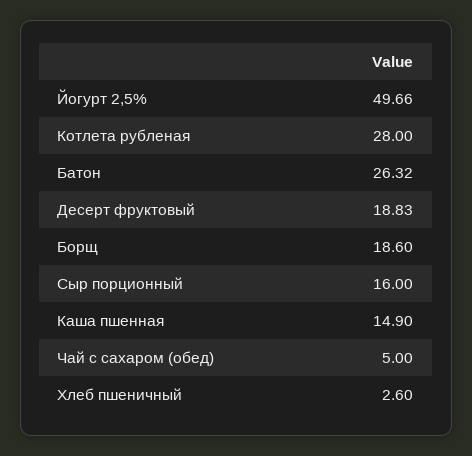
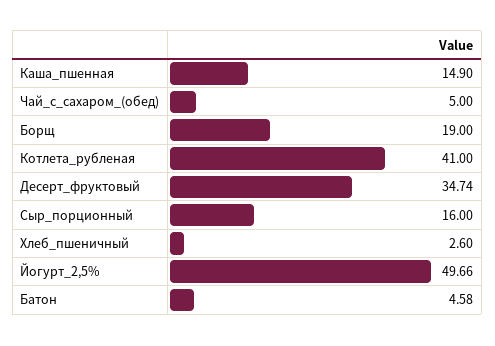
Котлета рубленая: 28 -> 41
Батон: 26.32 -> 4.58
Десерт фруктовый: 18.83 -> 34.74
Борщ: 18.6 -> 19

